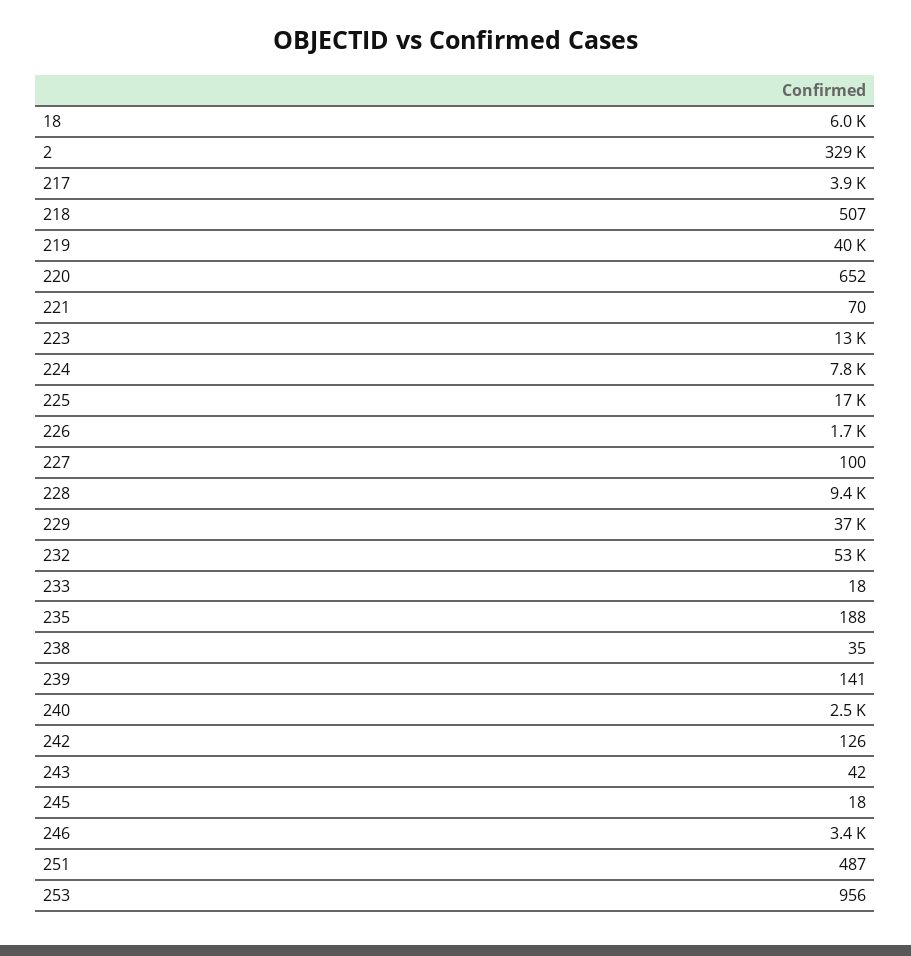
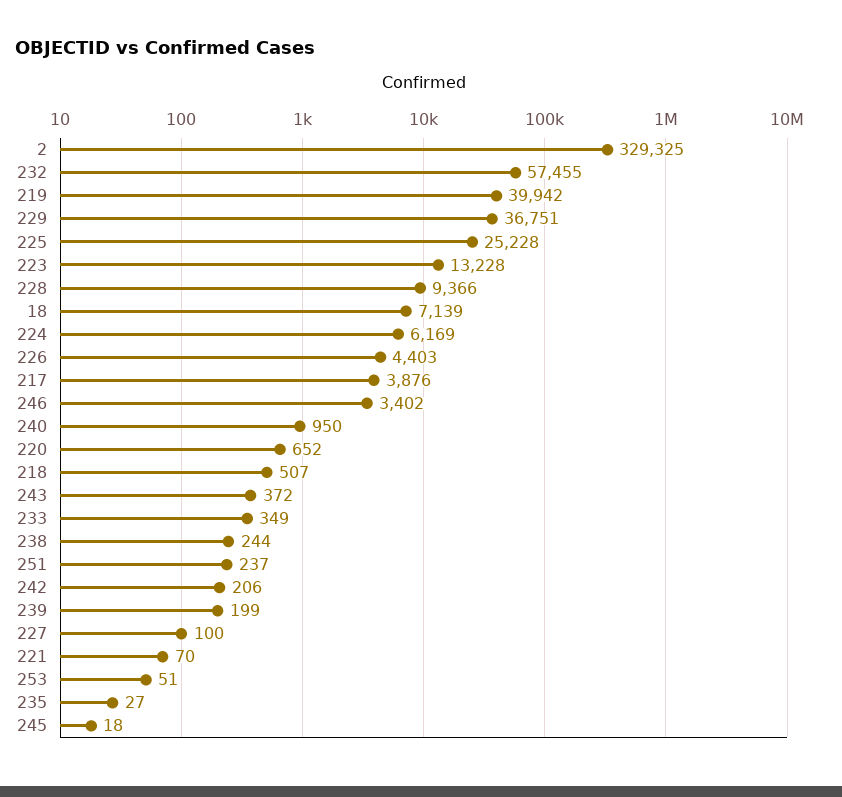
18: 6000 -> 7139
224: 7800 -> 6169
225: 17000 -> 25228
226: 1700 -> 4403
232: 53000 -> 57455
233: 18 -> 349
235: 188 -> 27
238: 35 -> 244
239: 141 -> 199
240: 2500 -> 950
242: 126 -> 206
243: 42 -> 372
251: 487 -> 237
253: 956 -> 51

